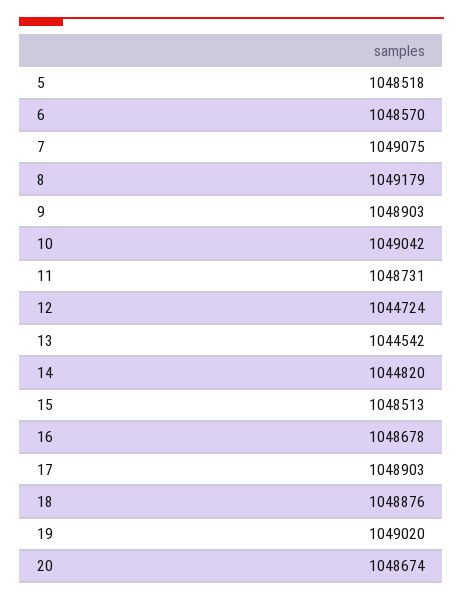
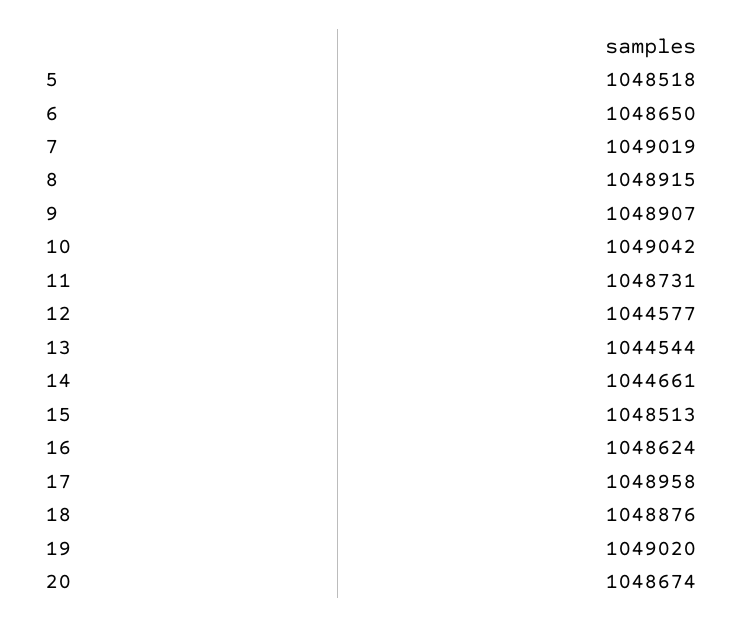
6: 1048570 -> 1048650
7: 1049075 -> 1049019
8: 1049179 -> 1048915
9: 1048903 -> 1048907
12: 1044724 -> 1044577
13: 1044542 -> 1044544
14: 1044820 -> 1044661
16: 1048678 -> 1048624
17: 1048903 -> 1048958

